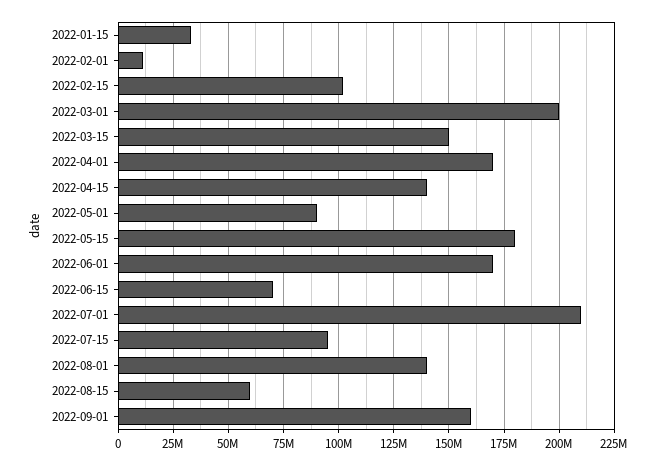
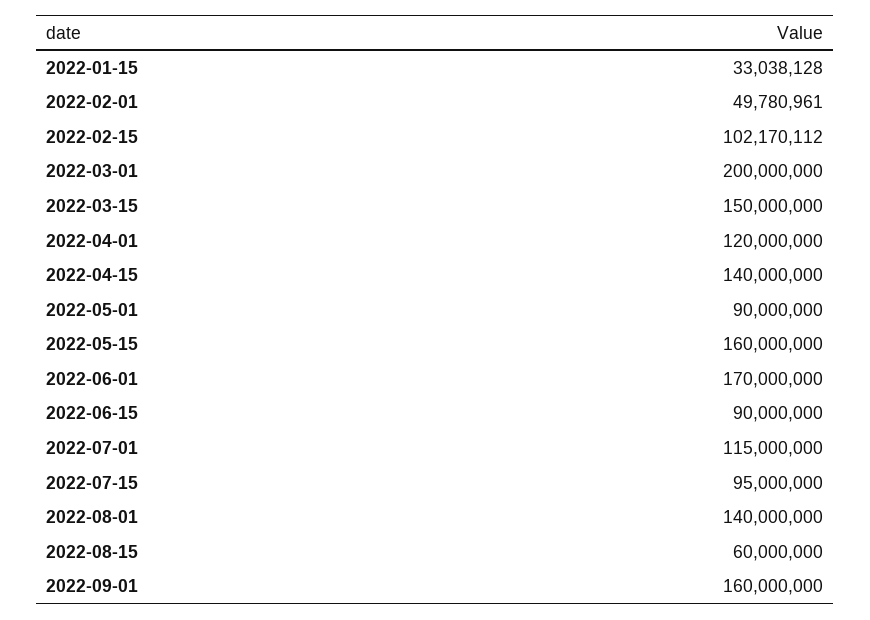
2022-02-01: 10000000 -> 49780961
2022-04-01: 170000000 -> 120000000
2022-05-15: 180000000 -> 160000000
2022-06-15: 70000000 -> 90000000
2022-07-01: 210000000 -> 115000000

